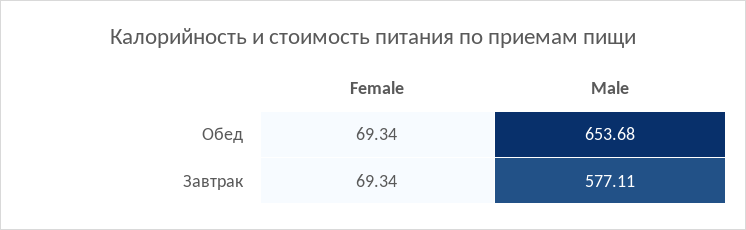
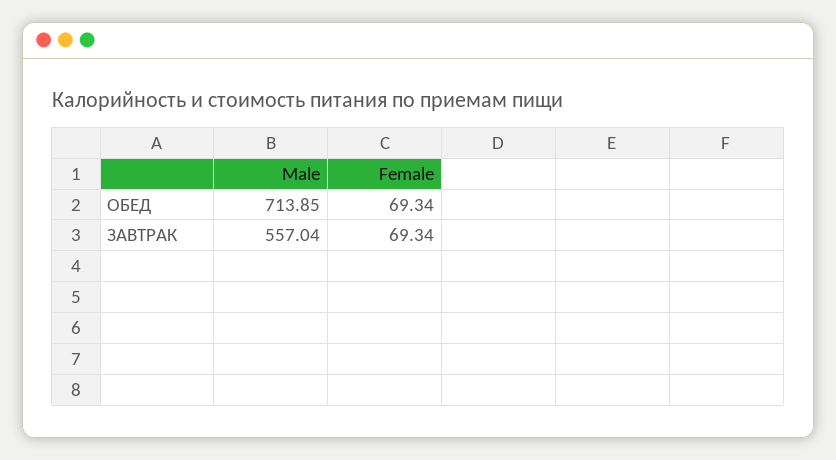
Male, Обед: 653.68 -> 713.85
Male, Завтрак: 577.11 -> 557.04

